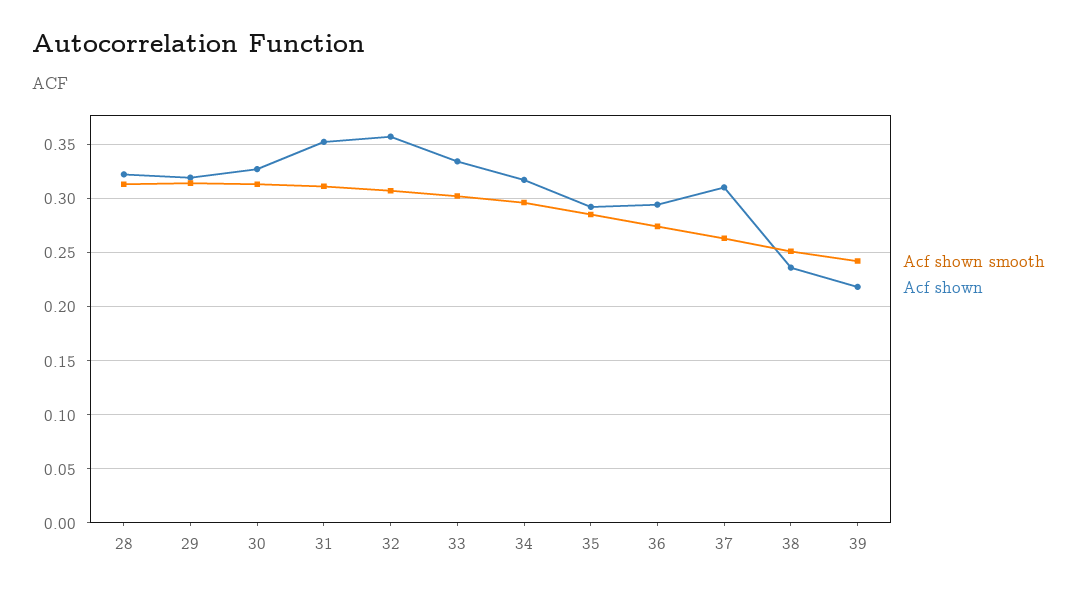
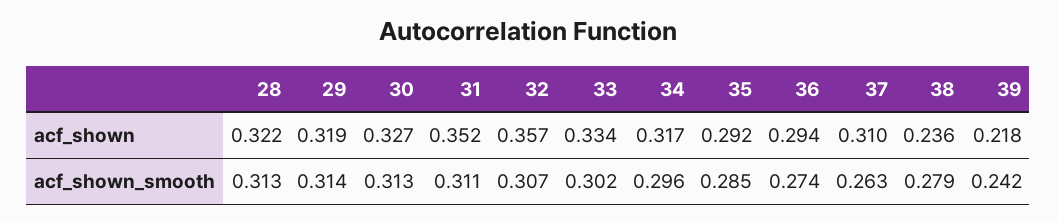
Acf shown smooth, 38: 0.25 -> 0.279

